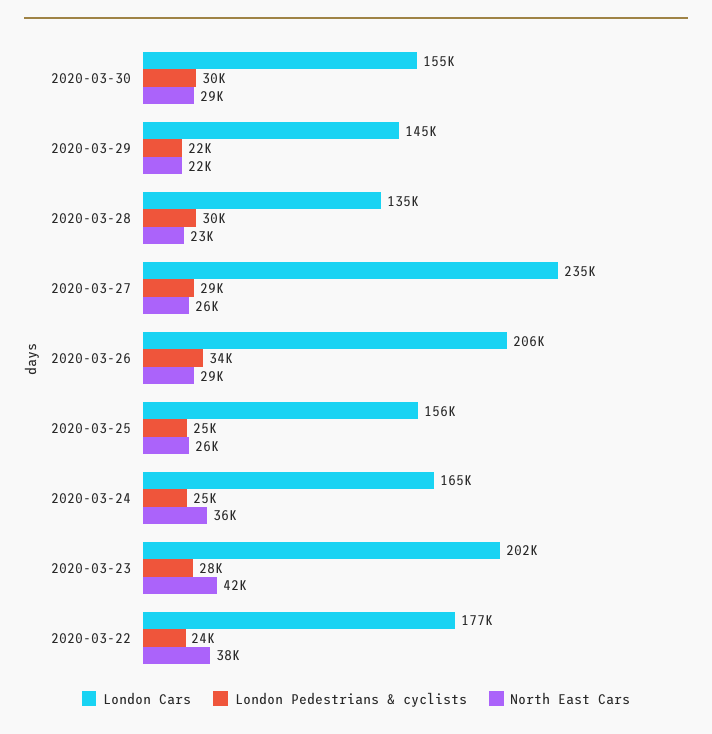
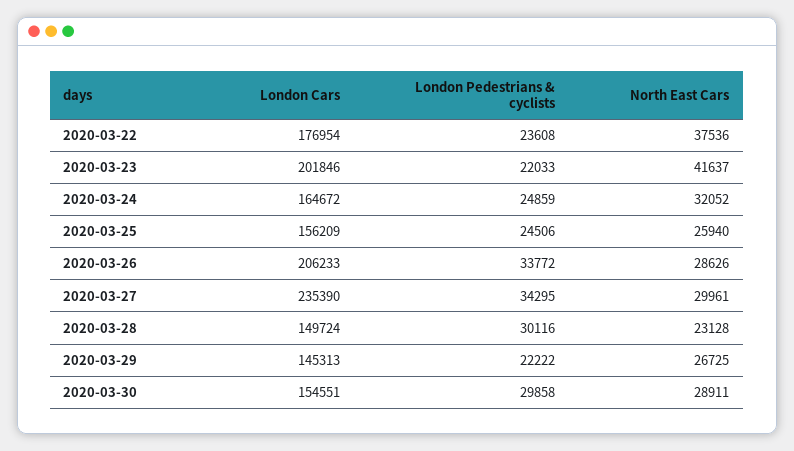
North East Cars, 2020-03-29: 22000 -> 26725
London Cars, 2020-03-28: 135000 -> 149724
London Pedestrians & cyclists, 2020-03-27: 29000 -> 34295
North East Cars, 2020-03-27: 26000 -> 29961
North East Cars, 2020-03-24: 36000 -> 32052
London Pedestrians & cyclists, 2020-03-23: 28000 -> 22033

